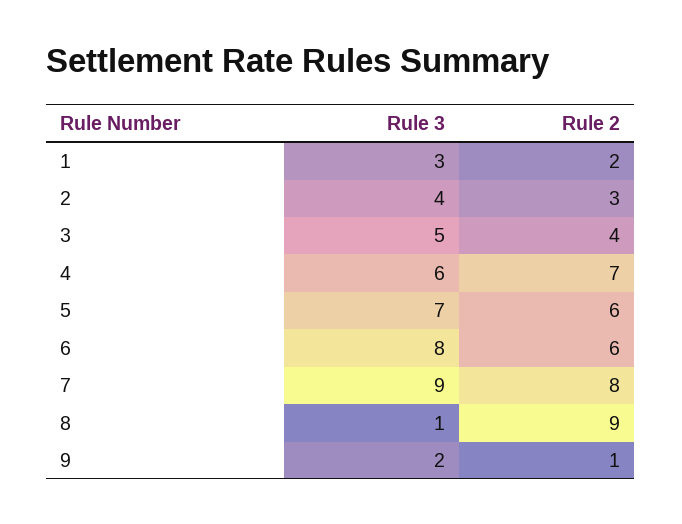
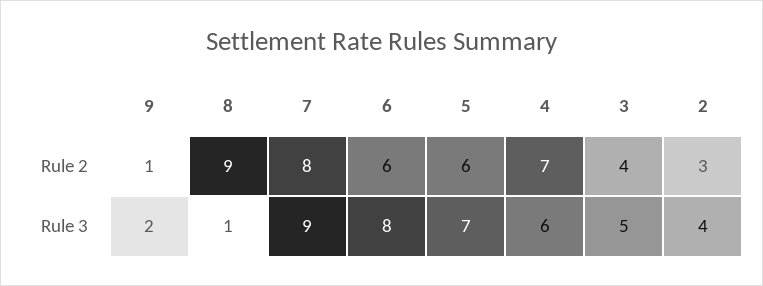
Rule 3, 1: 3 -> none
Rule 2, 1: 2 -> none

